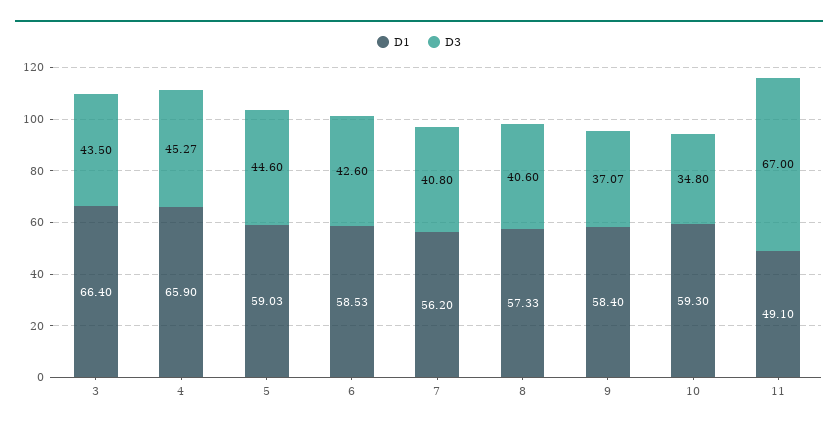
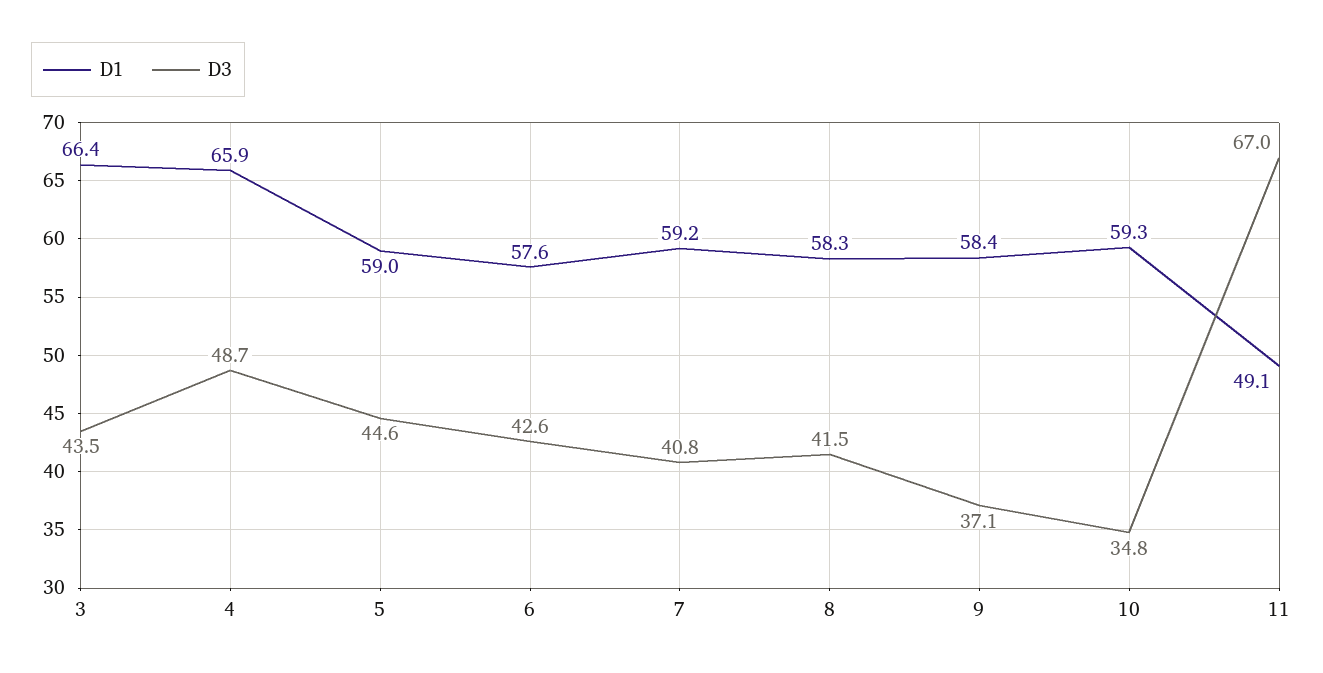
D3, 4: 45.27 -> 48.7
D1, 6: 58.53 -> 57.6
D1, 7: 56.2 -> 59.2
D1, 8: 57.33 -> 58.3
D3, 8: 40.6 -> 41.5

